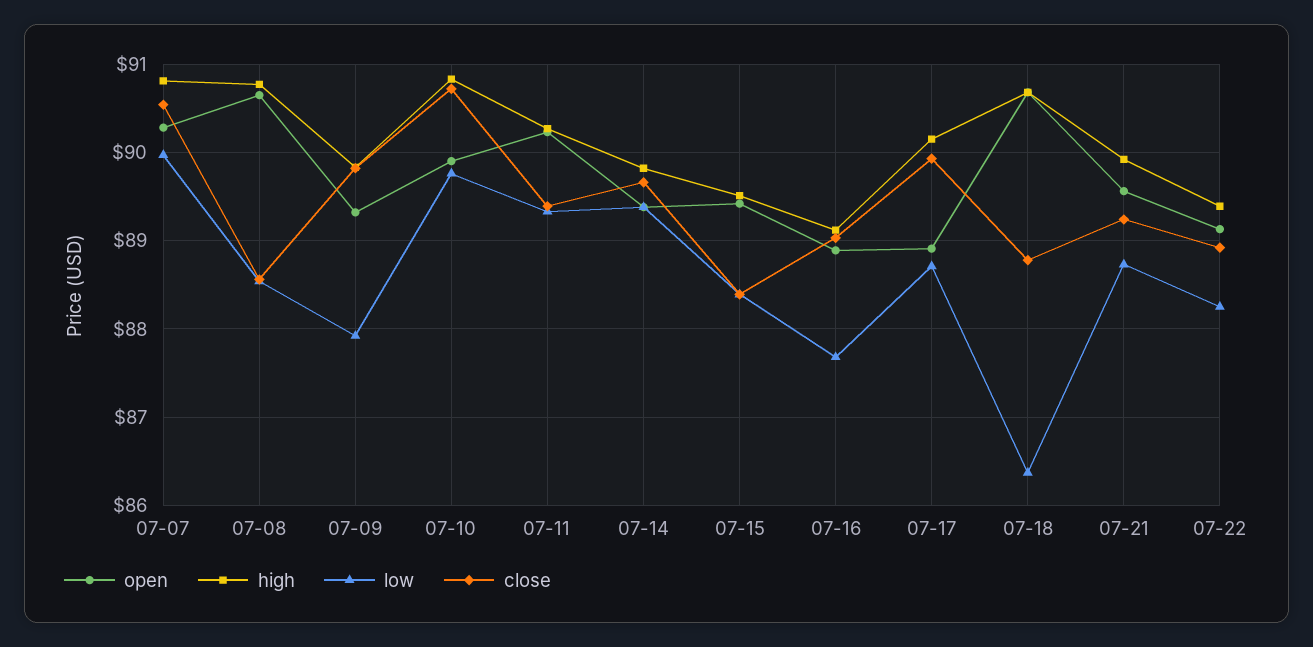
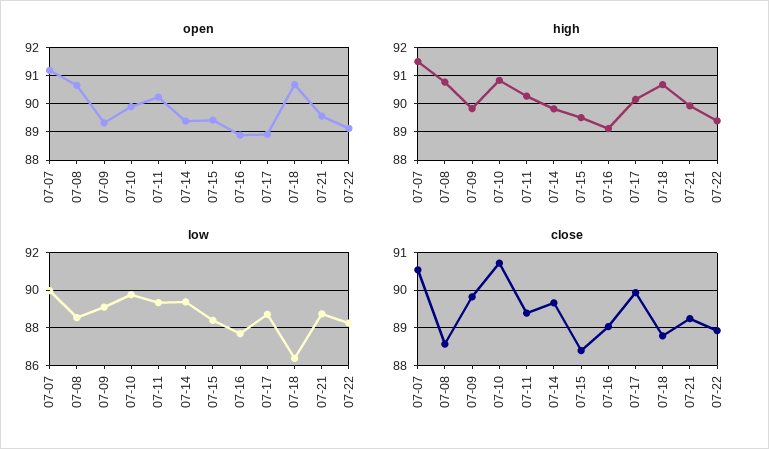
open, 07-07: 90.3 -> 91.25
high, 07-07: 90.8 -> 91.5
low, 07-09: 87.9 -> 89

